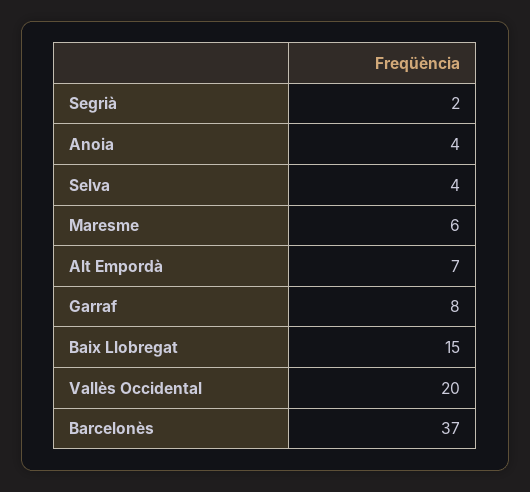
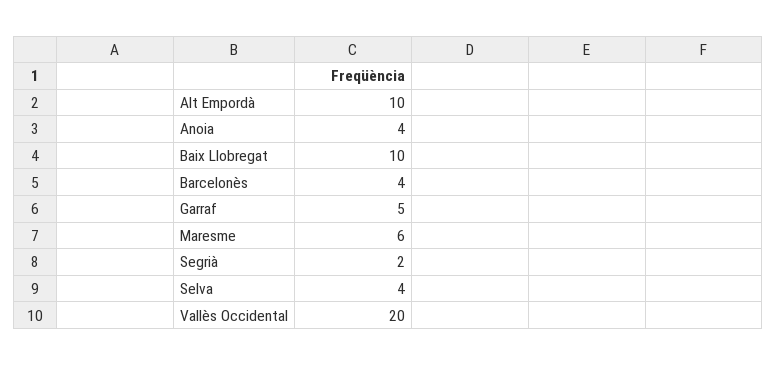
Alt Empordà: 7 -> 10
Garraf: 8 -> 5
Baix Llobregat: 15 -> 10
Barcelonès: 37 -> 4

